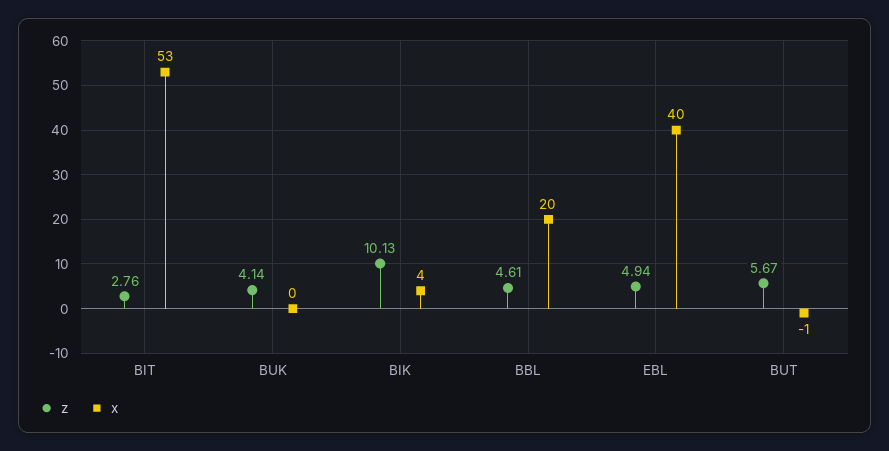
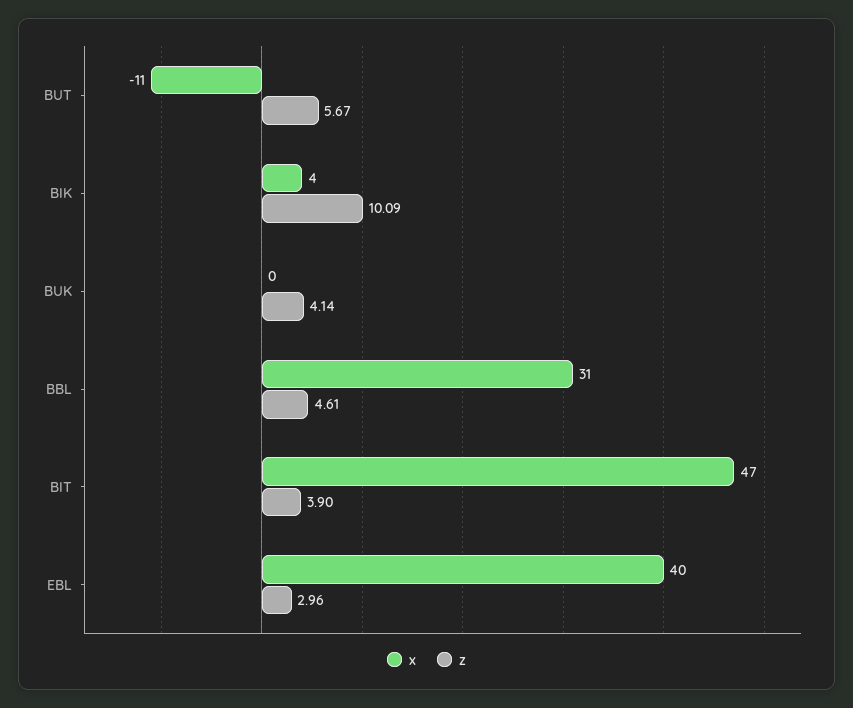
z, BIT: 2.76 -> 3.9
x, BIT: 53 -> 47
z, BIK: 10.13 -> 10.09
x, BBL: 20 -> 31
z, EBL: 4.94 -> 2.96
x, BUT: -1 -> -11

